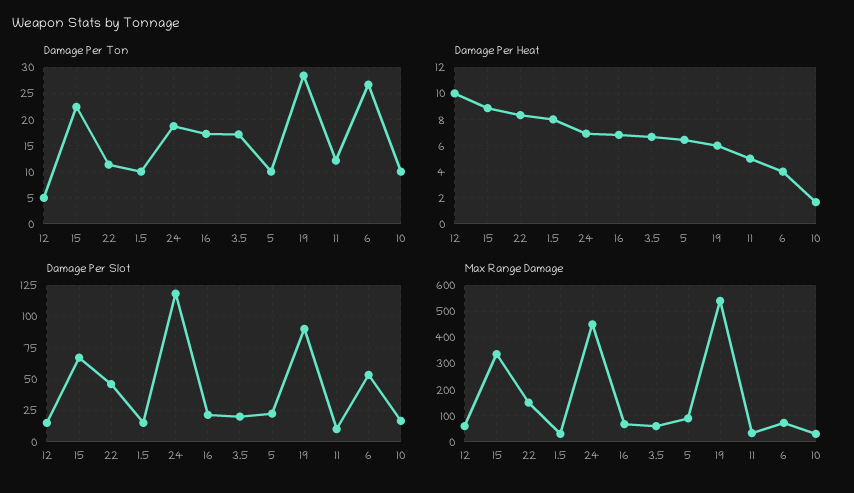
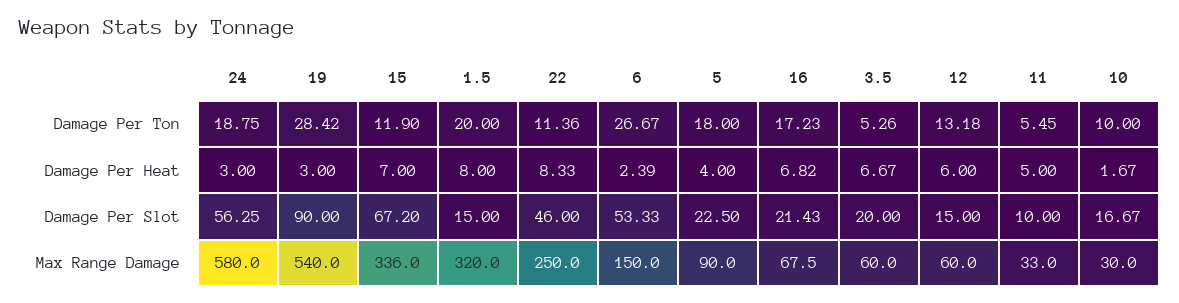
Damage Per Ton, 12: 5 -> 13.18
Damage Per Ton, 15: 22.5 -> 11.9
Damage Per Ton, 1.5: 10 -> 20
Damage Per Ton, 3.5: 17.5 -> 5.26
Damage Per Ton, 5: 10 -> 18
Damage Per Ton, 11: 12.5 -> 5.45
Damage Per Heat, 12: 10 -> 6
Damage Per Heat, 15: 9 -> 7
Damage Per Heat, 24: 7 -> 3
Damage Per Heat, 5: 6.5 -> 4
Damage Per Heat, 19: 6 -> 3
Damage Per Heat, 6: 4 -> 2.39
Damage Per Slot, 24: 120 -> 56.25
Max Range Damage, 22: 150 -> 250
Max Range Damage, 1.5: 25 -> 320
Max Range Damage, 24: 450 -> 580
Max Range Damage, 6: 75 -> 150

